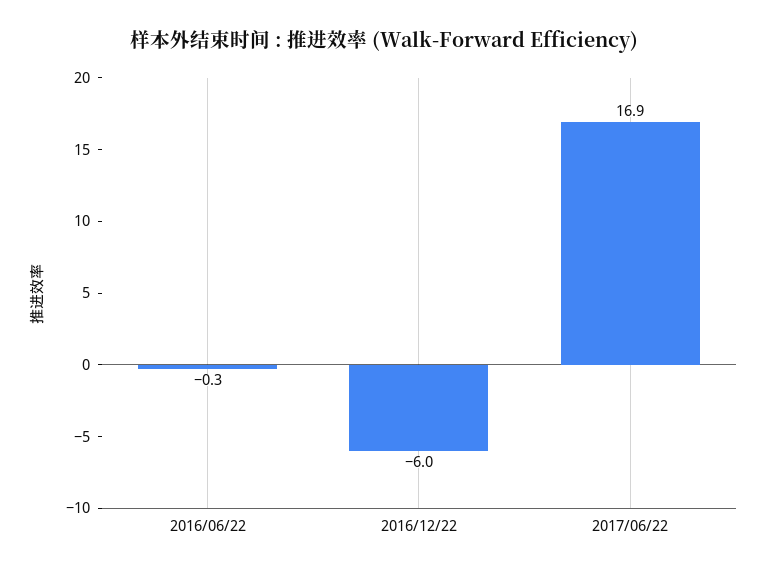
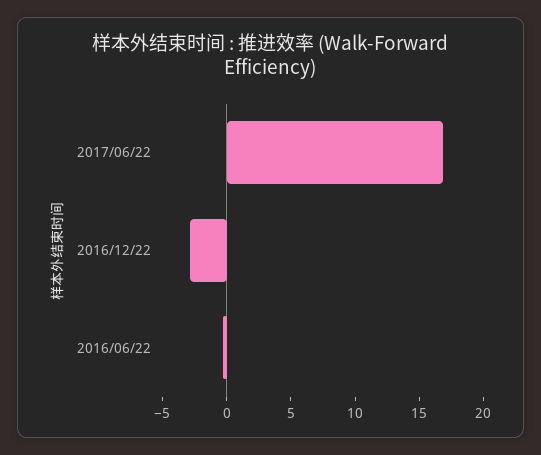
2016/12/22: -6 -> -3

